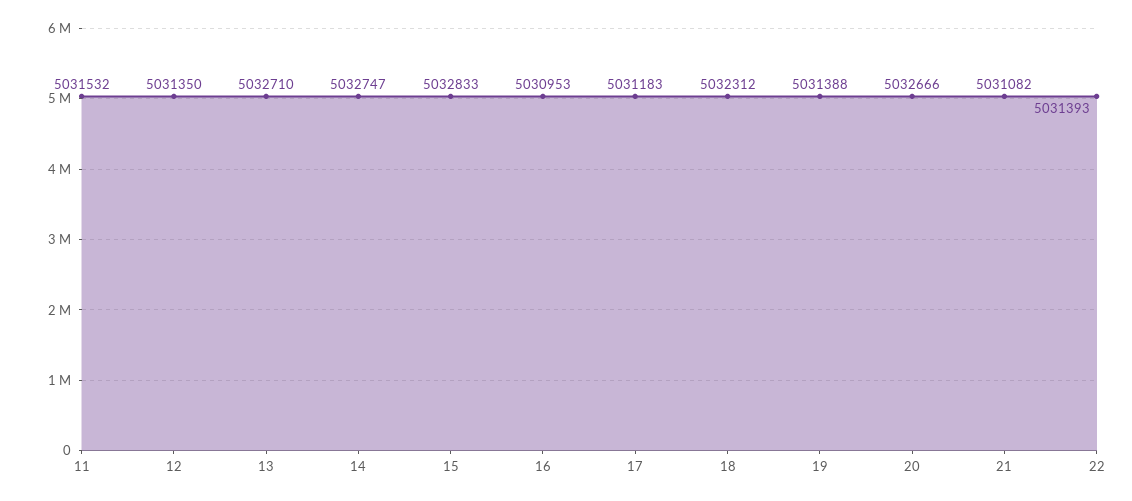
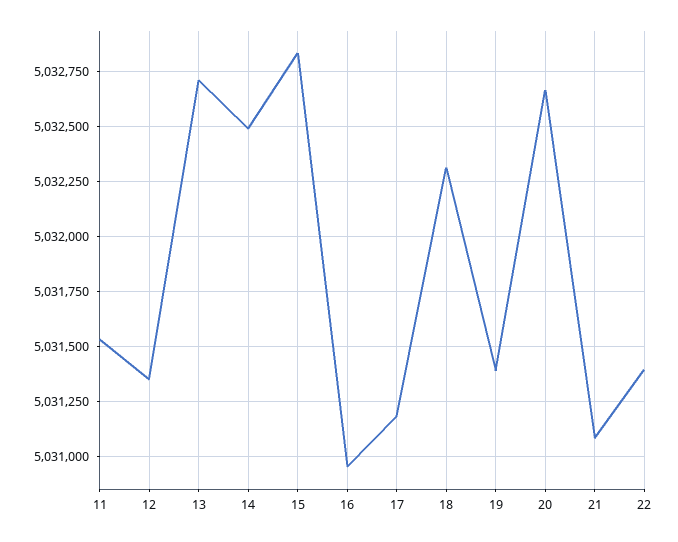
14: 5032747 -> 5032500

